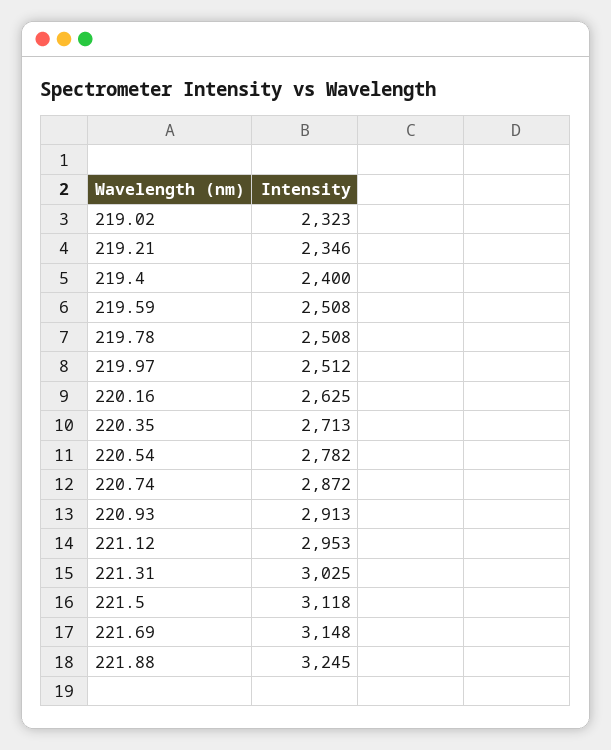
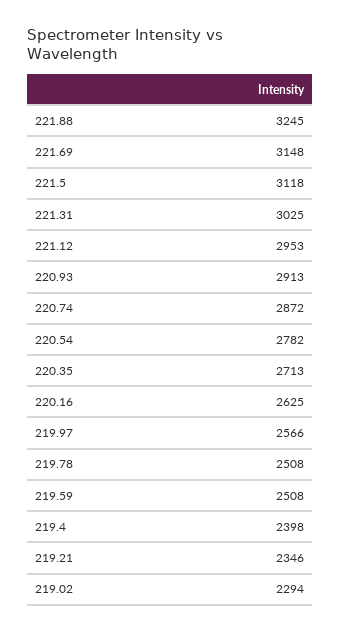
219.02: 2323 -> 2294
219.4: 2400 -> 2398
219.97: 2512 -> 2566

